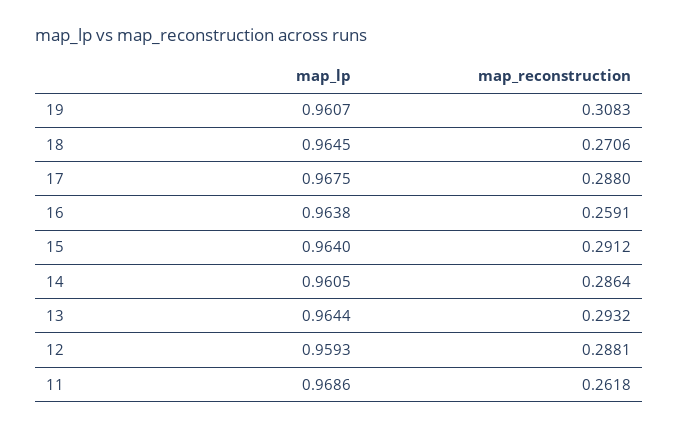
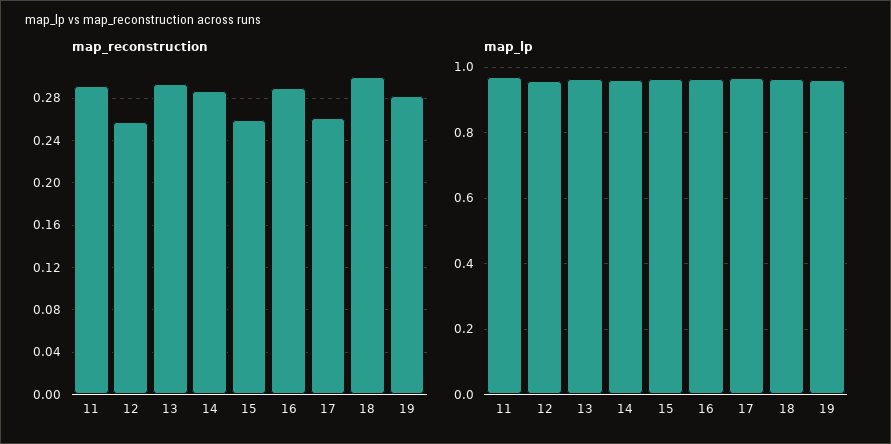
map_reconstruction, 19: 0.3083 -> 0.28
map_reconstruction, 18: 0.2706 -> 0.3
map_reconstruction, 17: 0.288 -> 0.26
map_reconstruction, 16: 0.2591 -> 0.29
map_reconstruction, 15: 0.2912 -> 0.26
map_reconstruction, 12: 0.2881 -> 0.26
map_reconstruction, 11: 0.2618 -> 0.29

